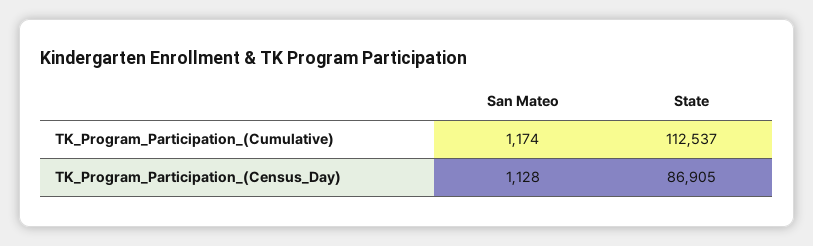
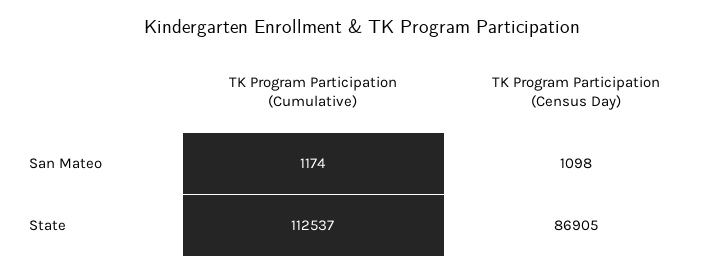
San Mateo, TK_Program_Participation_(Census_Day): 1128 -> 1098

